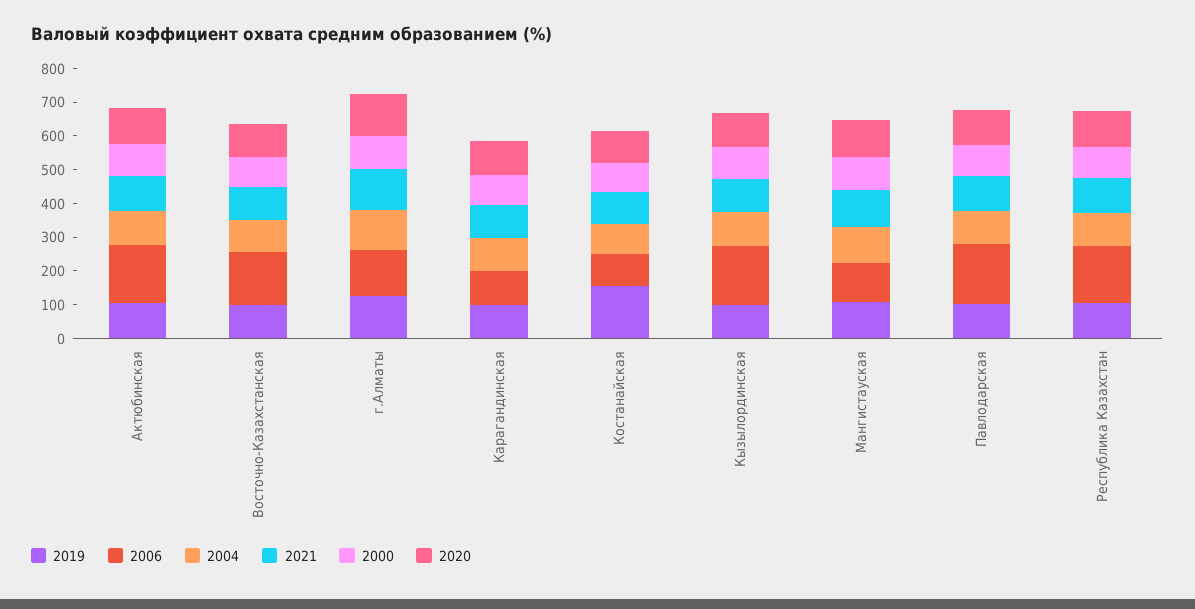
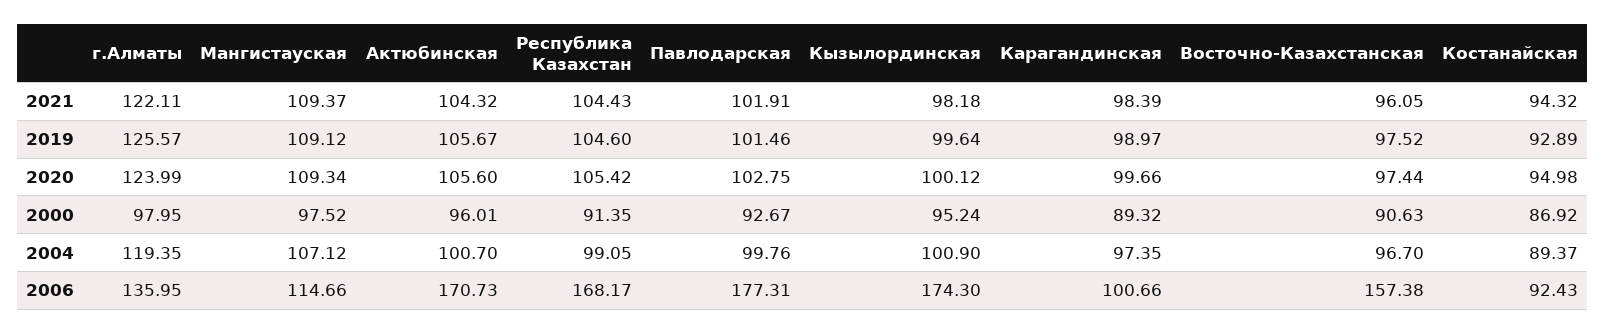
2019, Костанайская: 150 -> 92.89

